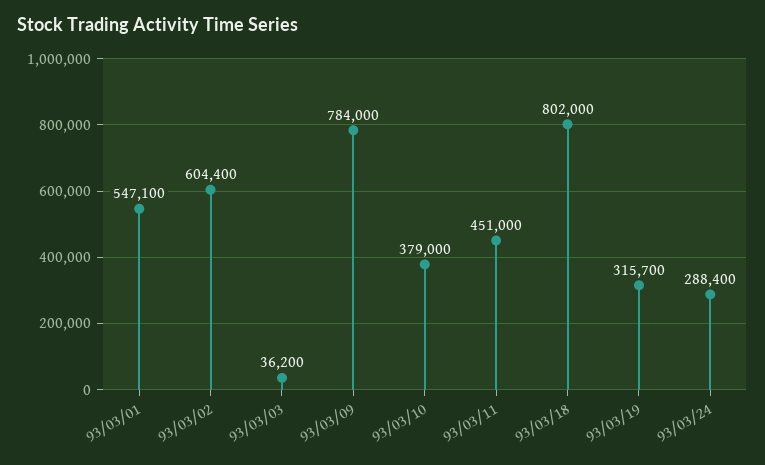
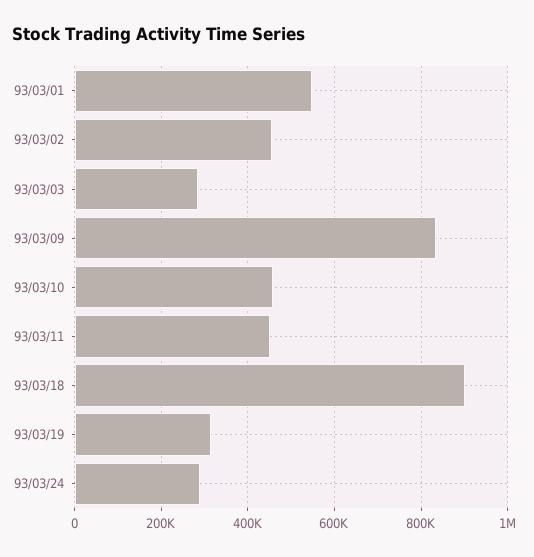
93/03/02: 604400 -> 460000
93/03/03: 36200 -> 280000
93/03/09: 784000 -> 840000
93/03/10: 379000 -> 460000
93/03/18: 802000 -> 900000

